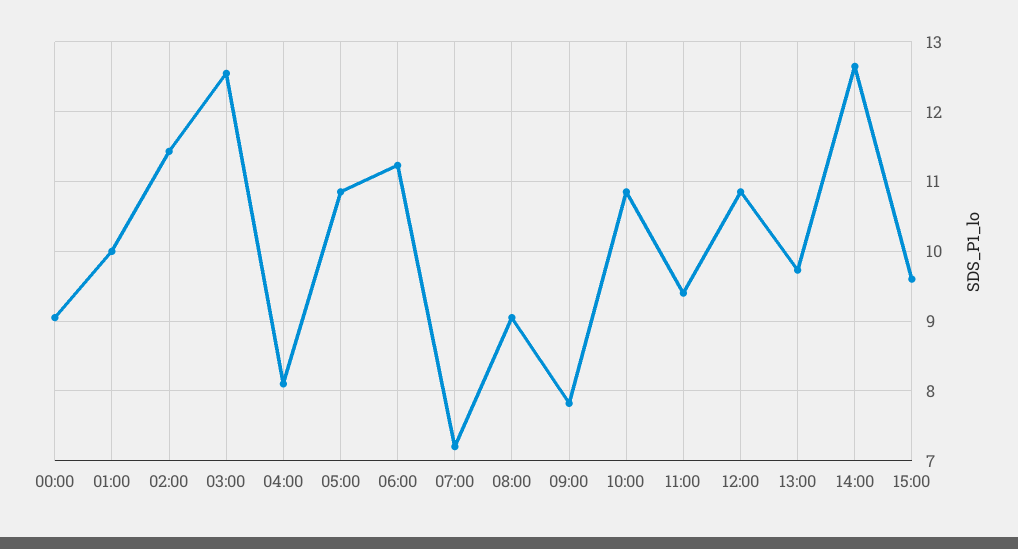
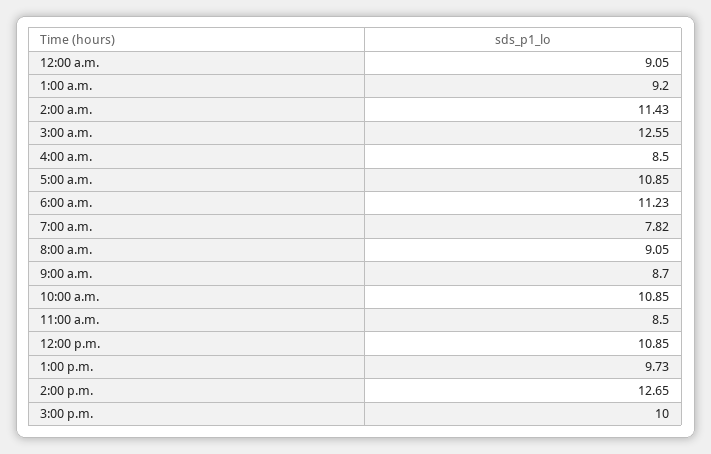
01:00: 10 -> 9.2
04:00: 8.1 -> 8.5
07:00: 7.2 -> 7.82
09:00: 7.8 -> 8.7
11:00: 9.4 -> 8.5
15:00: 9.6 -> 10

